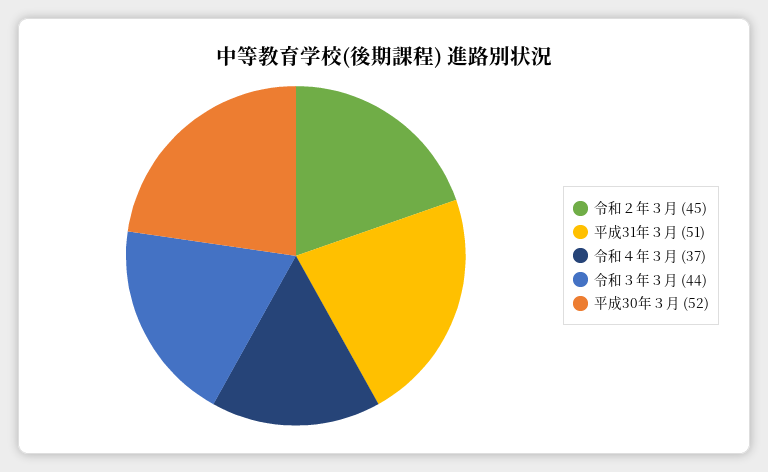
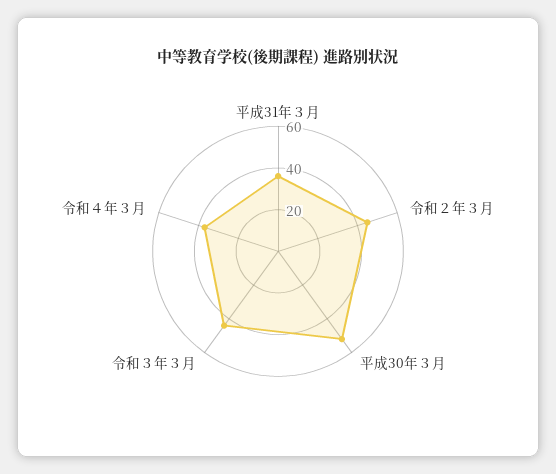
平成31年３月: 51 -> 35

